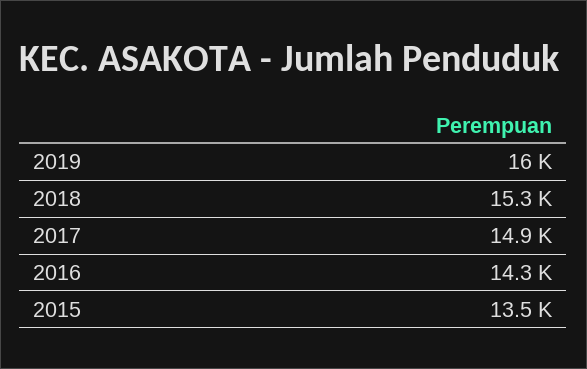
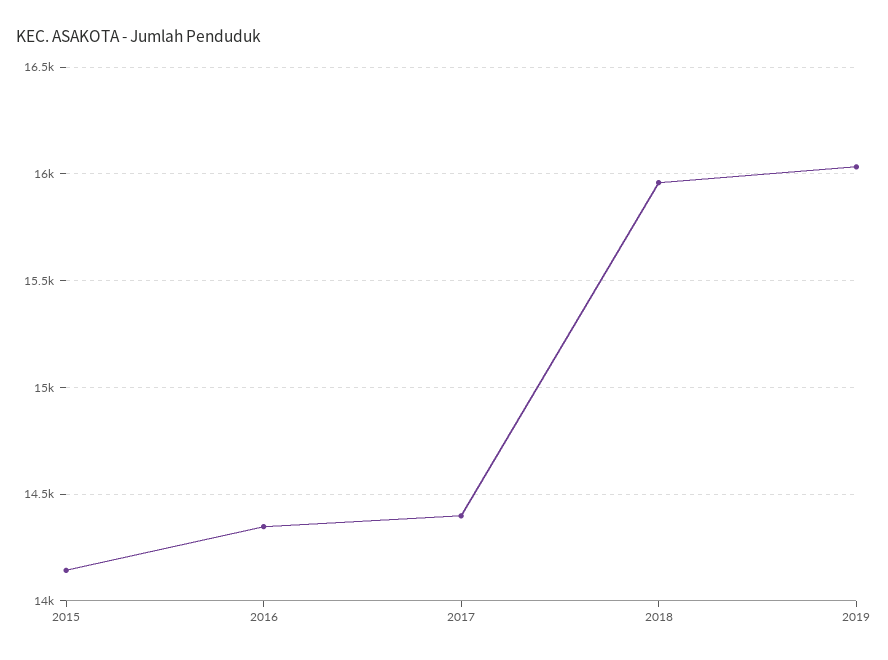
2018: 15300 -> 15950
2017: 14900 -> 14400
2015: 13500 -> 14150

